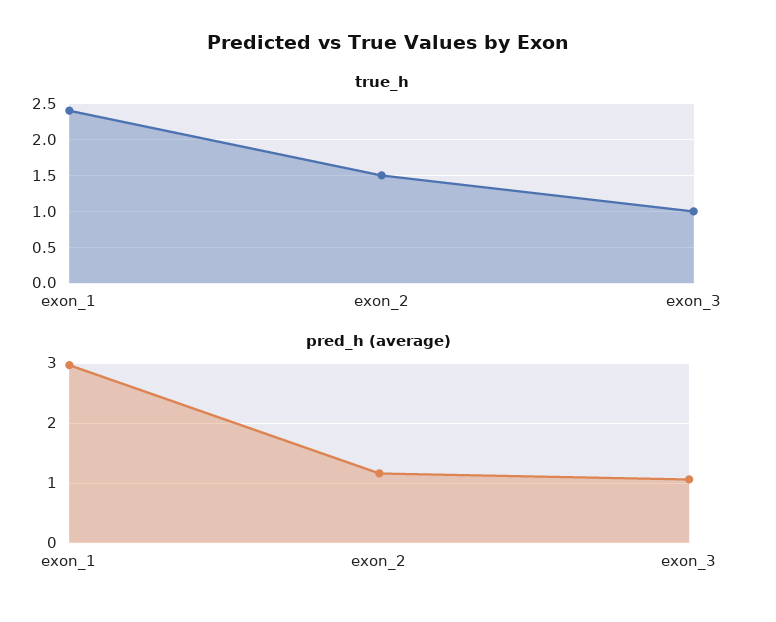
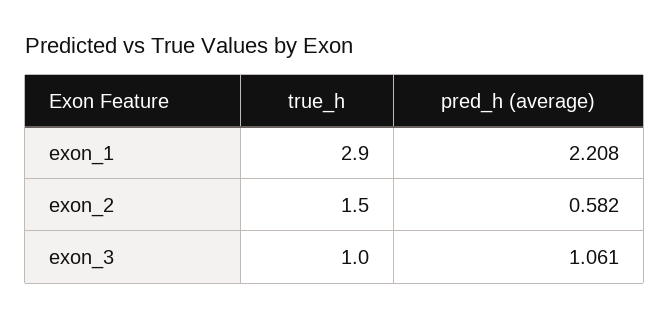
true_h, exon_1: 2.4 -> 2.9
pred_h (average), exon_1: 3 -> 2.208
pred_h (average), exon_2: 1.2 -> 0.582

